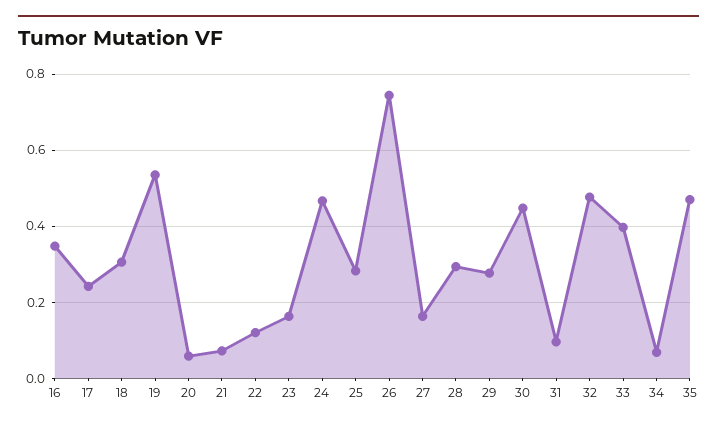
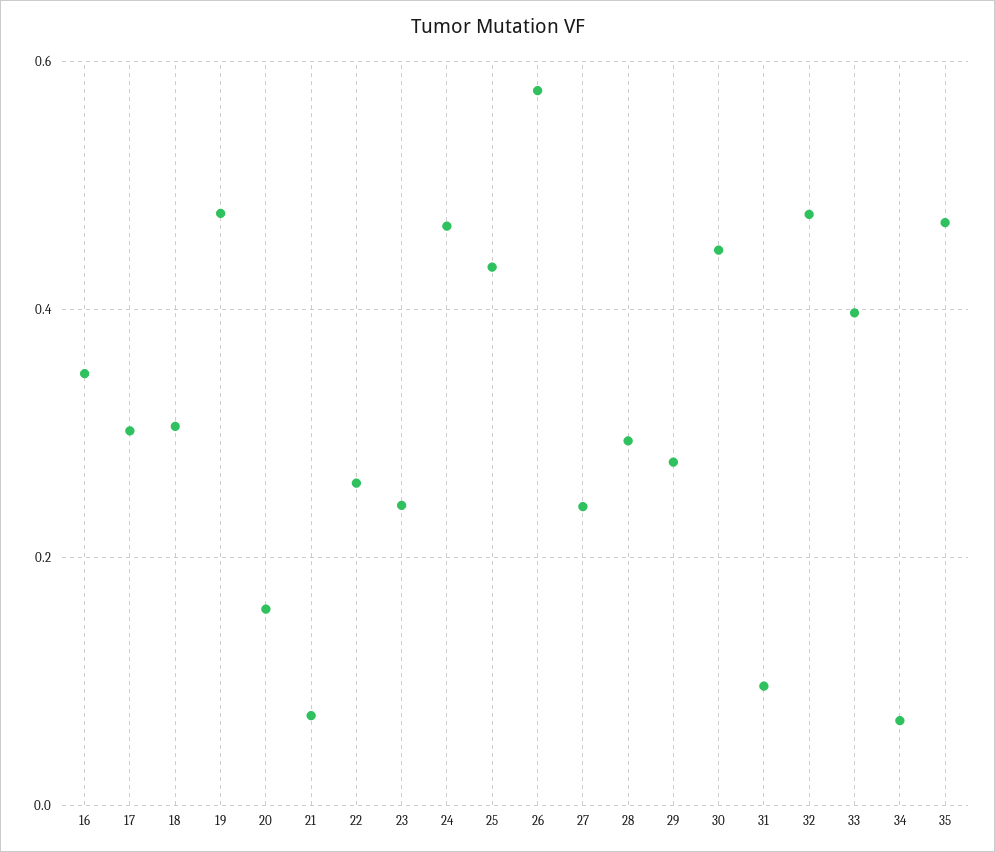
17: 0.24 -> 0.3
19: 0.54 -> 0.48
20: 0.06 -> 0.16
22: 0.12 -> 0.26
23: 0.16 -> 0.24
25: 0.28 -> 0.44
26: 0.74 -> 0.58
27: 0.16 -> 0.24

